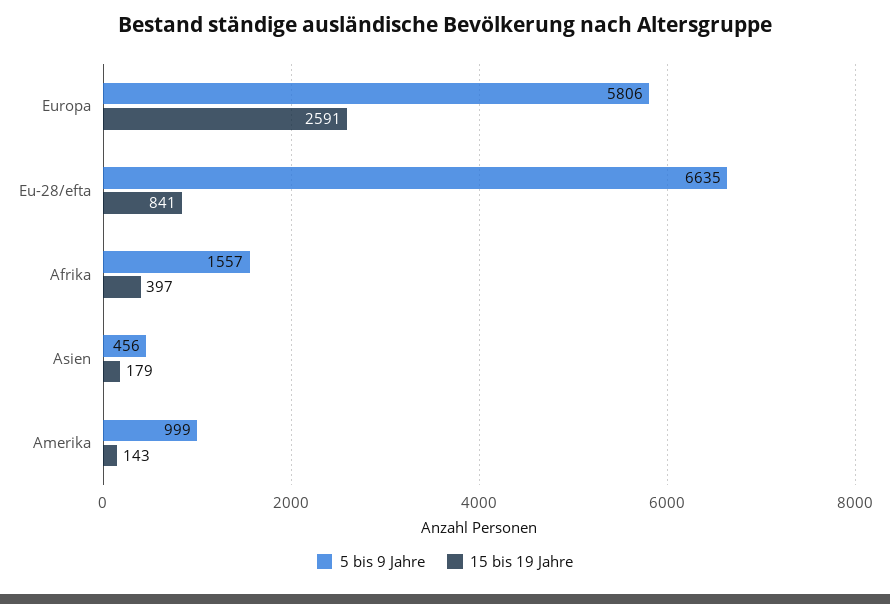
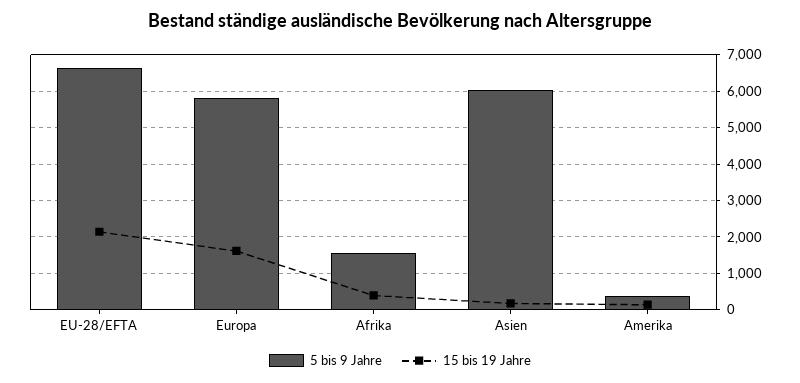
15 bis 19 Jahre, Europa: 2591 -> 1600
15 bis 19 Jahre, Eu-28/efta: 841 -> 2200
5 bis 9 Jahre, Asien: 456 -> 6000
5 bis 9 Jahre, Amerika: 999 -> 400

